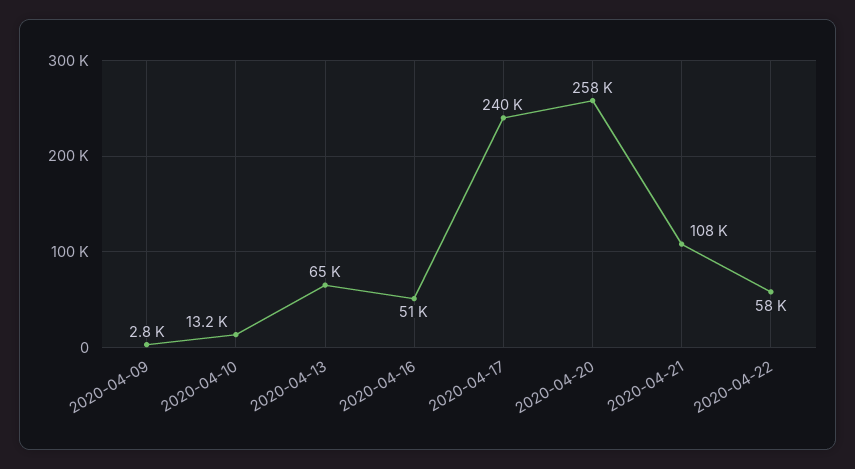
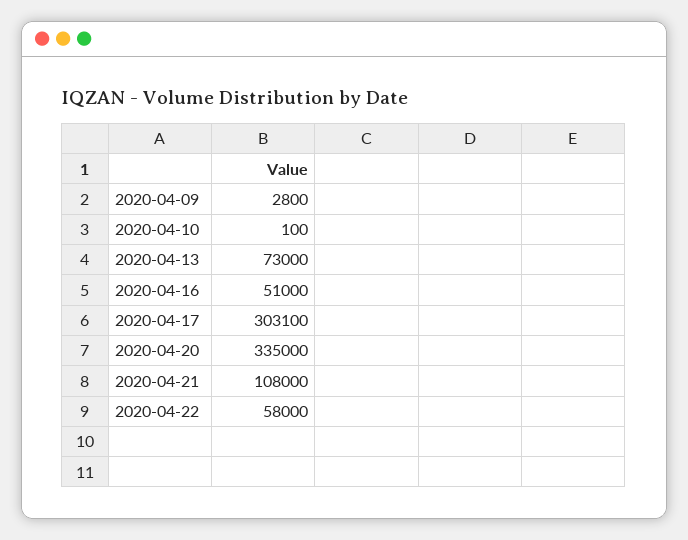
2020-04-10: 13200 -> 100
2020-04-13: 65000 -> 73000
2020-04-17: 240000 -> 303100
2020-04-20: 258000 -> 335000

